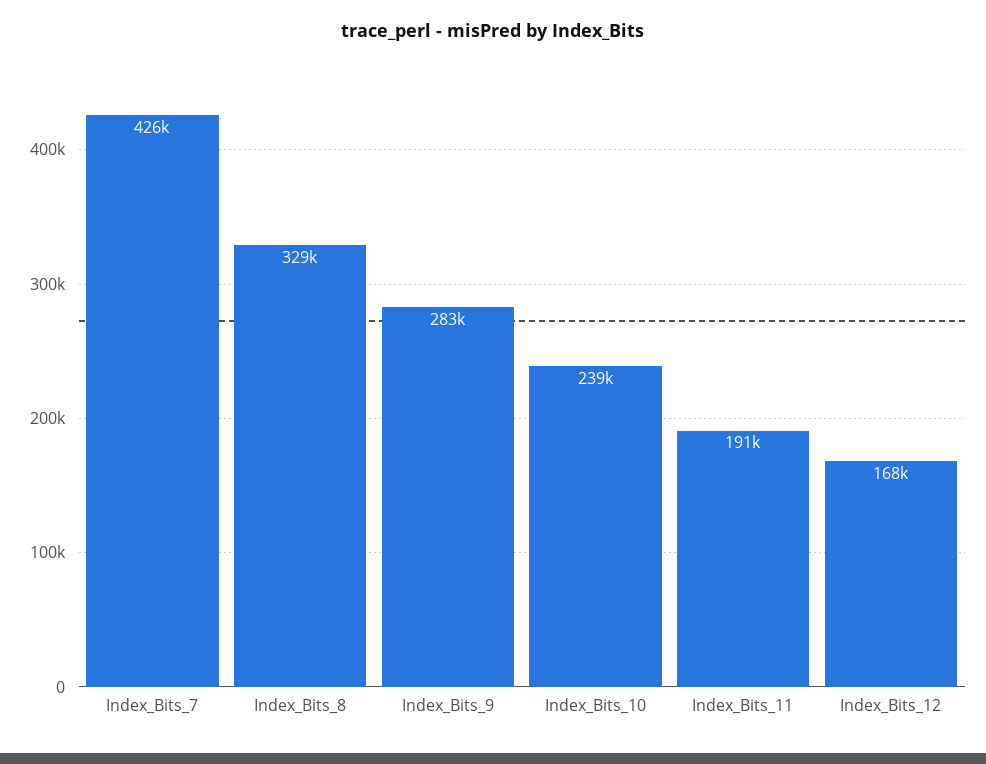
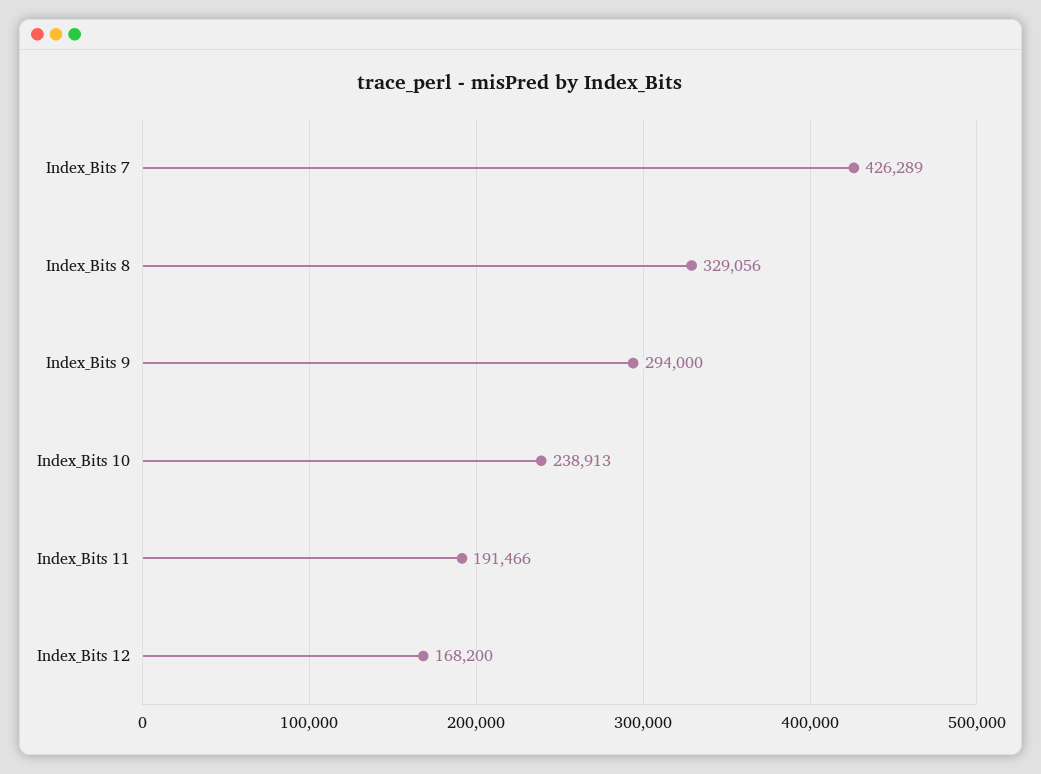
Index_Bits_9: 283000 -> 294000

